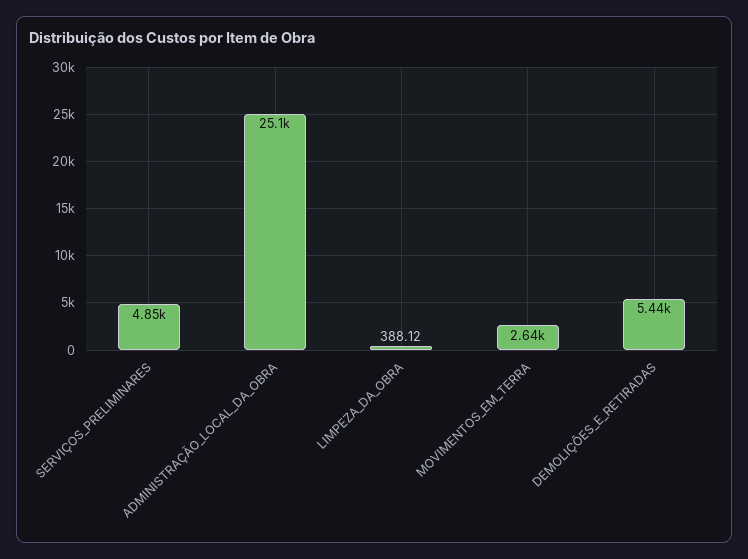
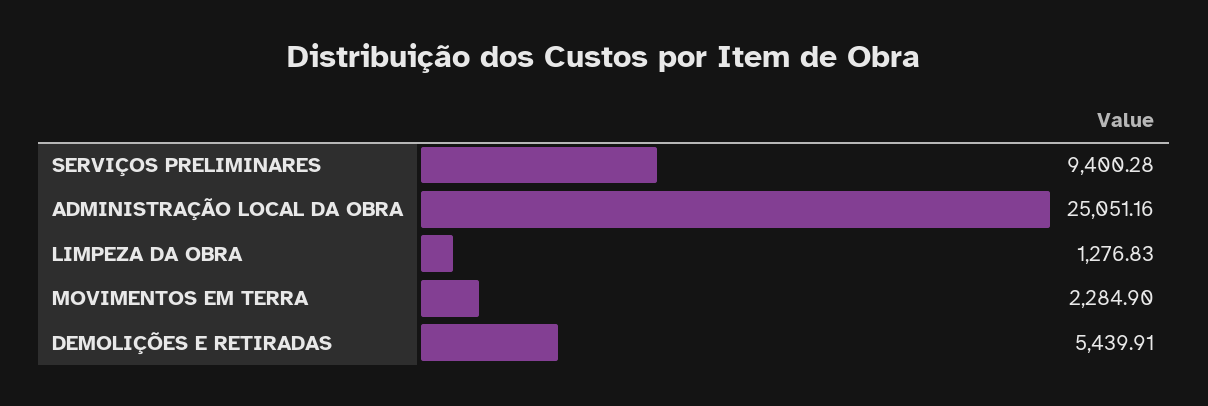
SERVIÇOS_PRELIMINARES: 4850 -> 9400.28
LIMPEZA_DA_OBRA: 388.12 -> 1276.83
MOVIMENTOS_EM_TERRA: 2640 -> 2284.9

